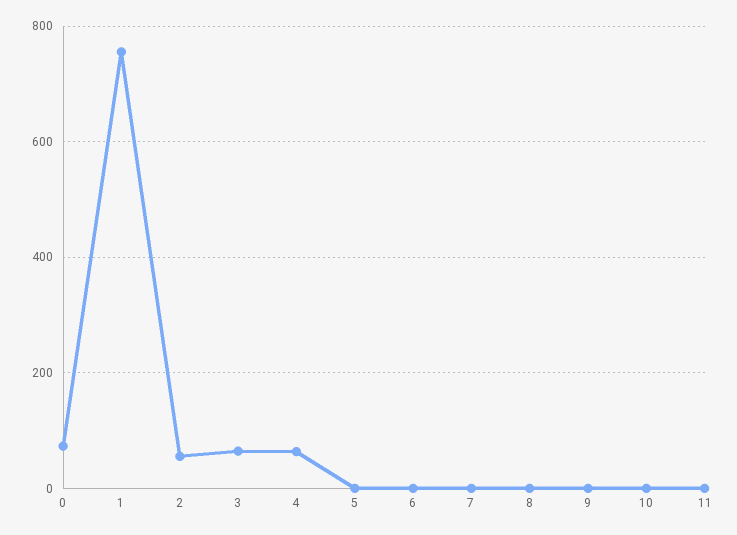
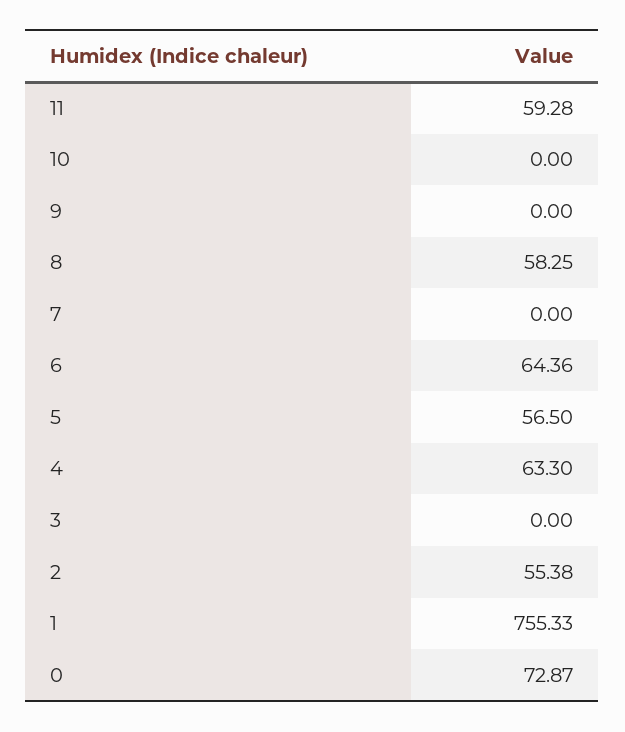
3: 60 -> 0
5: 0 -> 56.5
6: 0 -> 64.36
8: 0 -> 58.25
11: 0 -> 59.28

